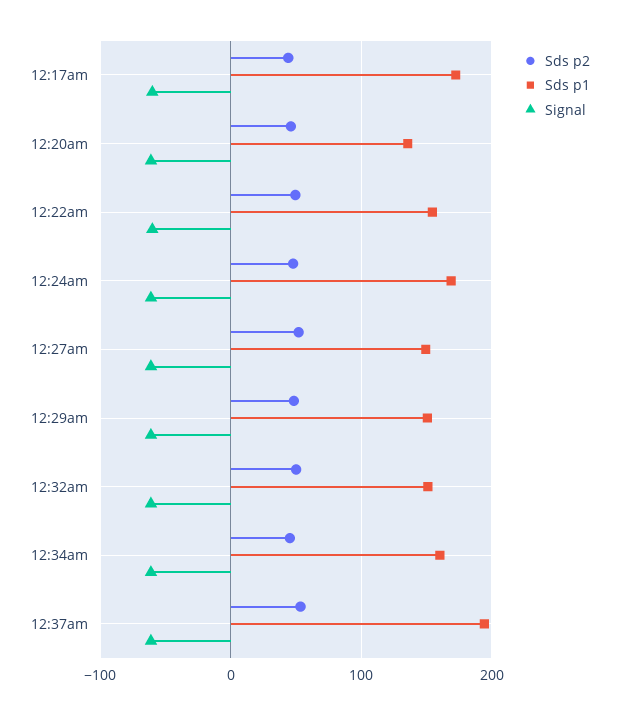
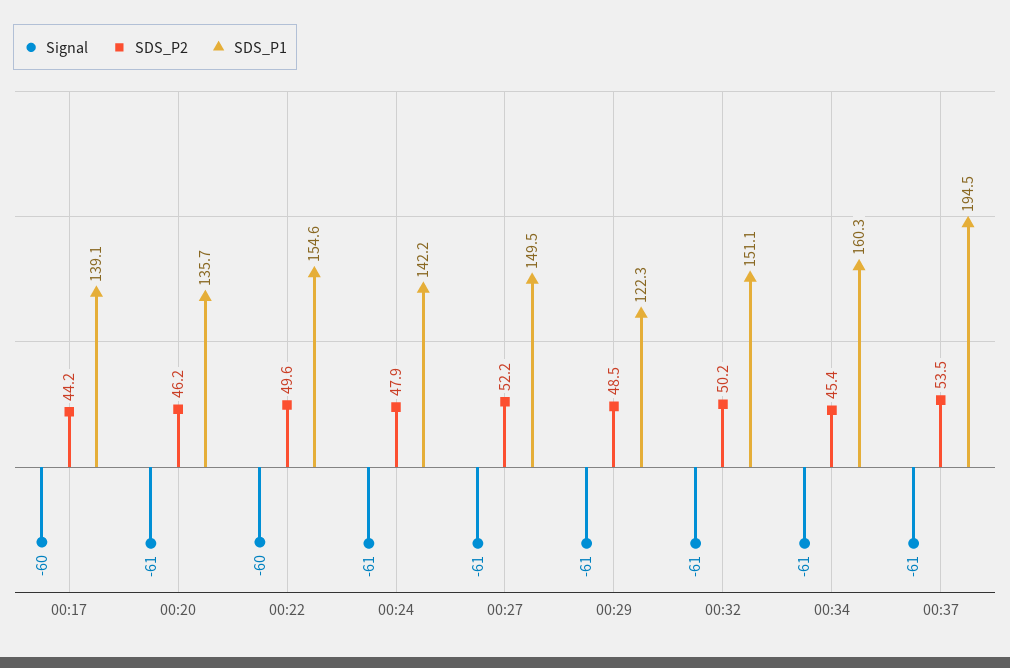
Sds p1, 12:17am: 170 -> 139.1
Sds p1, 12:24am: 170 -> 142.2
Sds p1, 12:29am: 150 -> 122.3

